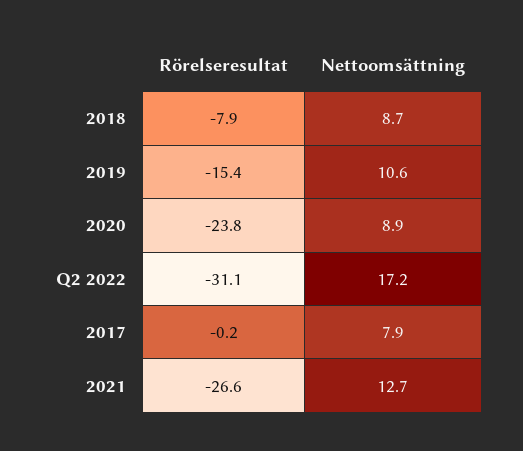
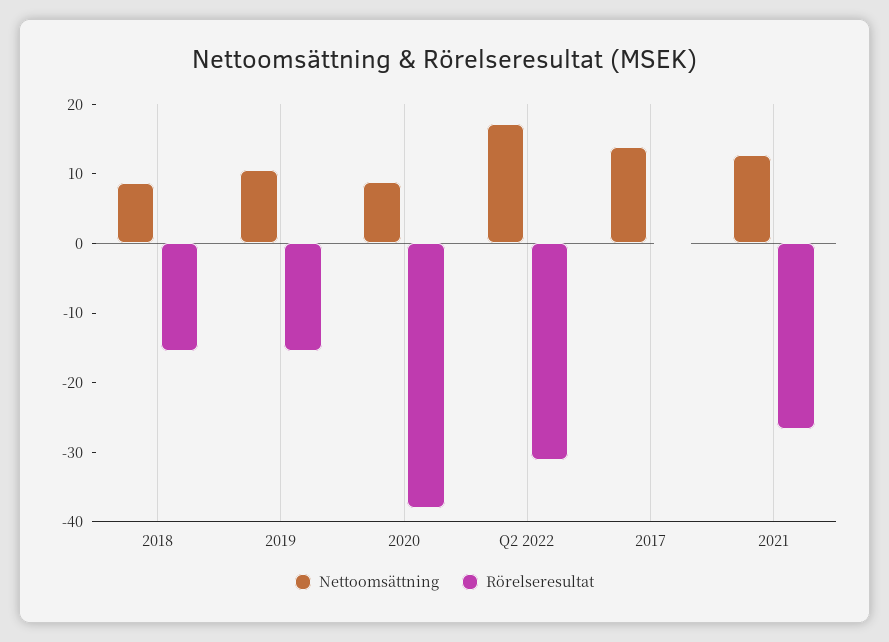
Rörelseresultat, 2018: -7.9 -> -16
Rörelseresultat, 2020: -23.8 -> -38
Nettoomsättning, 2017: 7.9 -> 14

